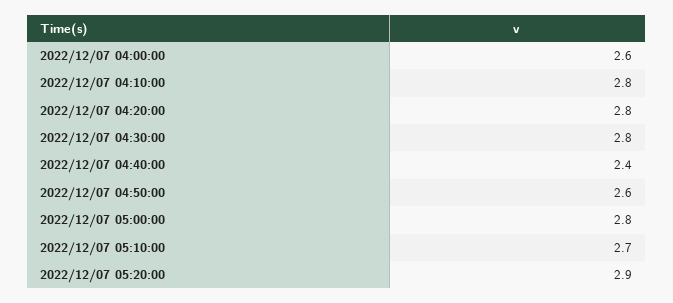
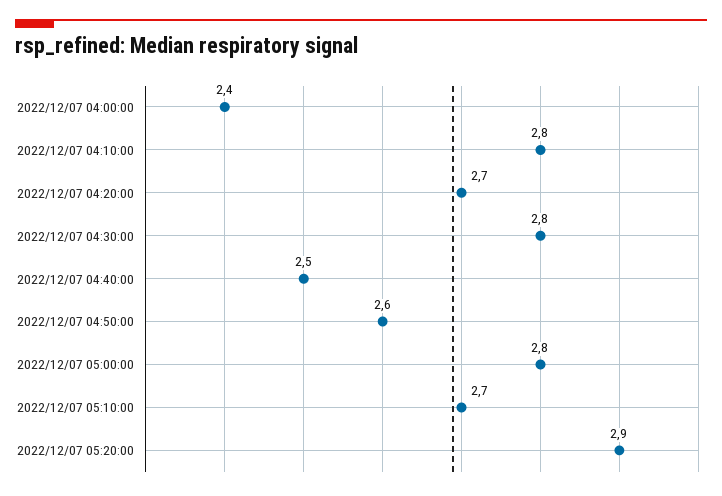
2022/12/07 04:00:00: 2.6 -> 2.4
2022/12/07 04:20:00: 2.8 -> 2.7
2022/12/07 04:40:00: 2.4 -> 2.5

